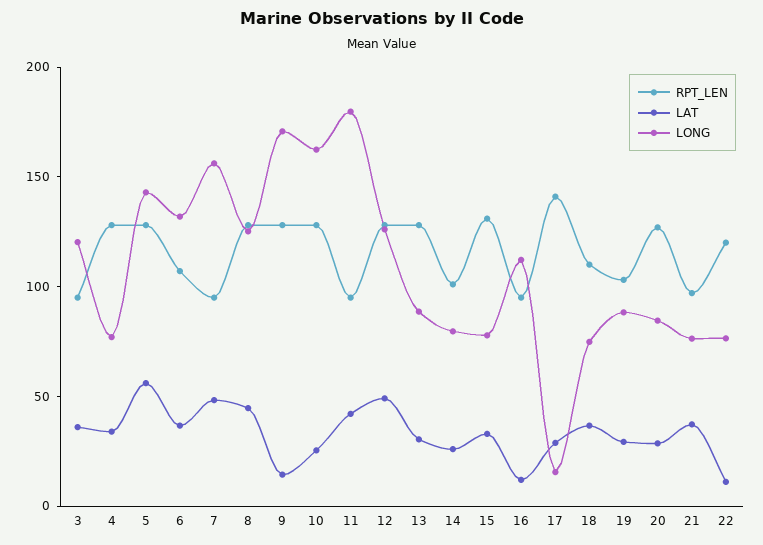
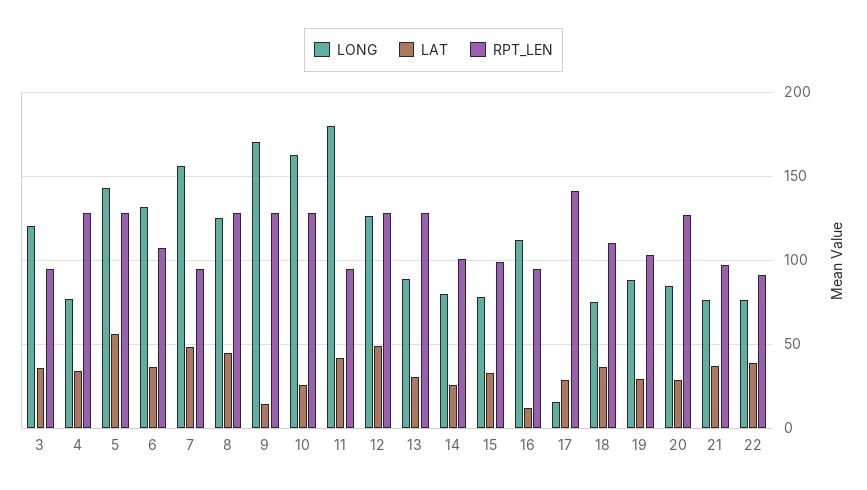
RPT_LEN, 15: 130 -> 100
RPT_LEN, 22: 120 -> 90
LAT, 22: 10 -> 40

